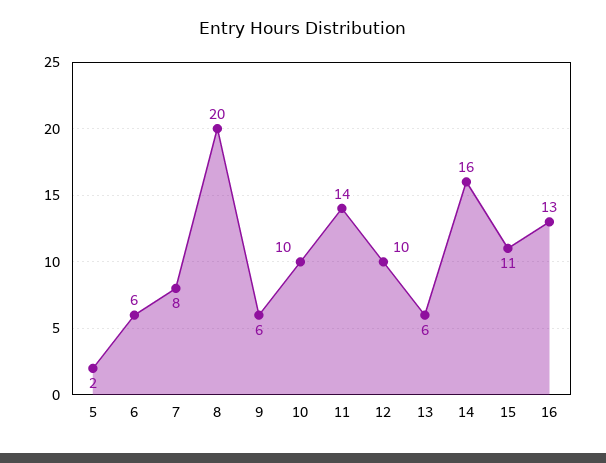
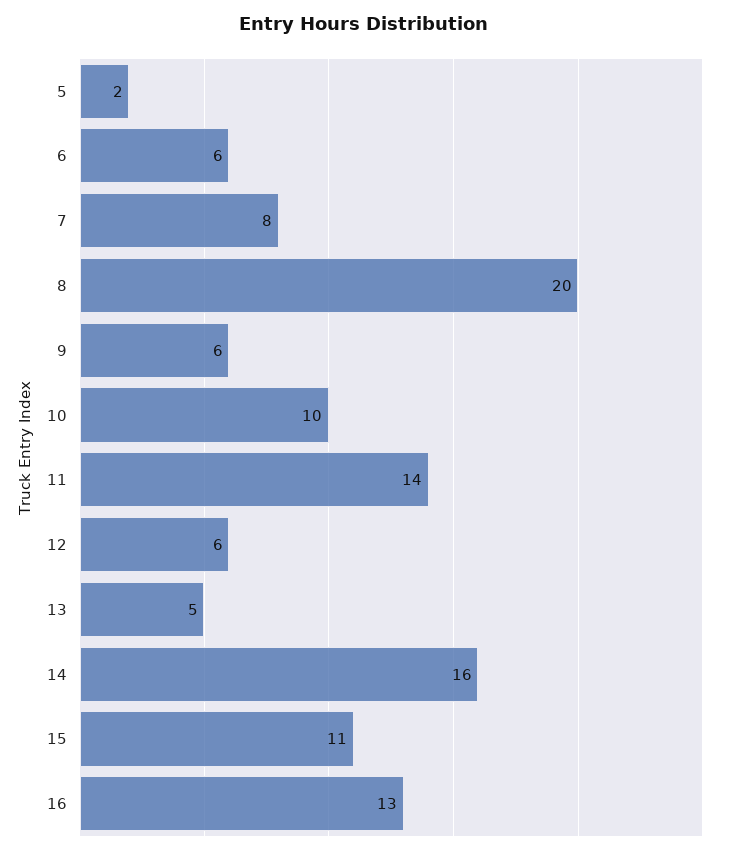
12: 10 -> 6
13: 6 -> 5

